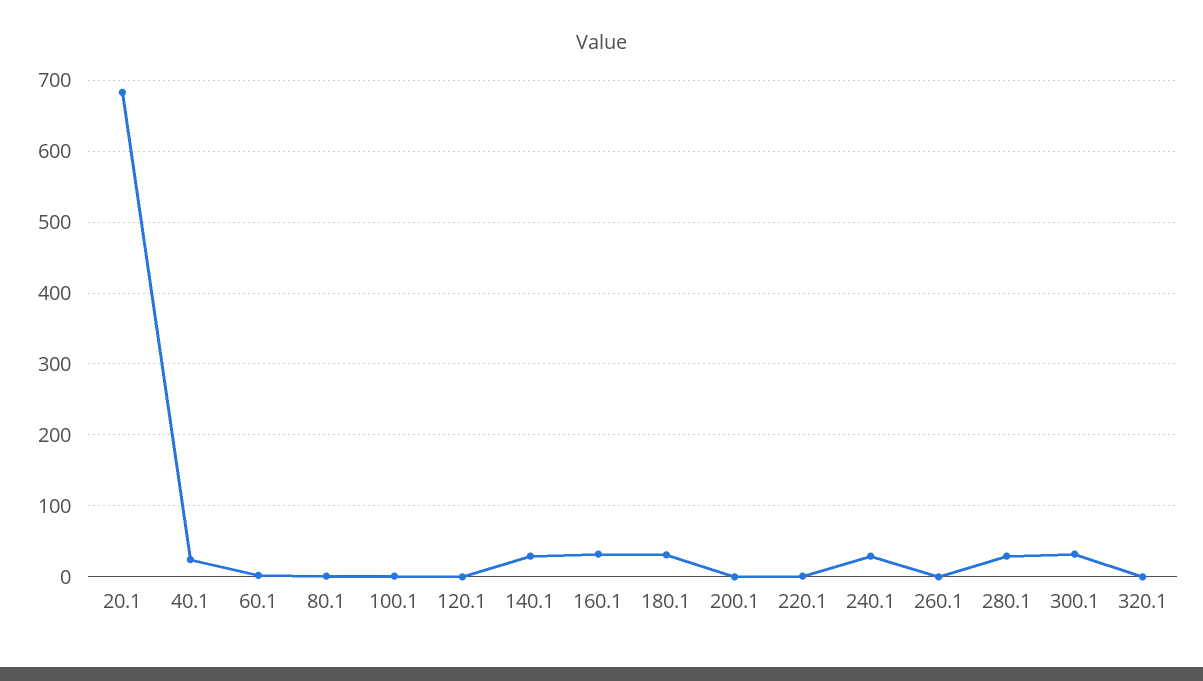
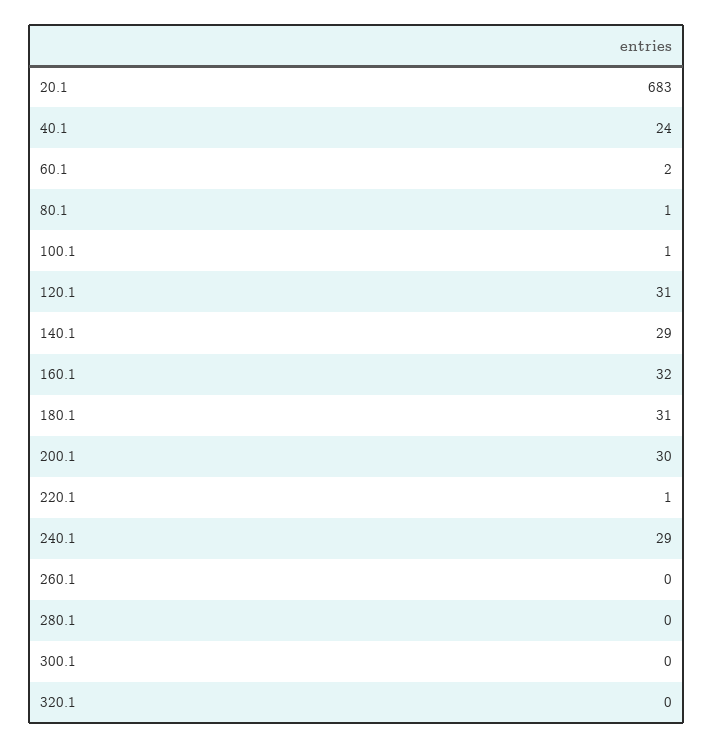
120.1: 0 -> 31
200.1: 0 -> 30
280.1: 30 -> 0
300.1: 30 -> 0

